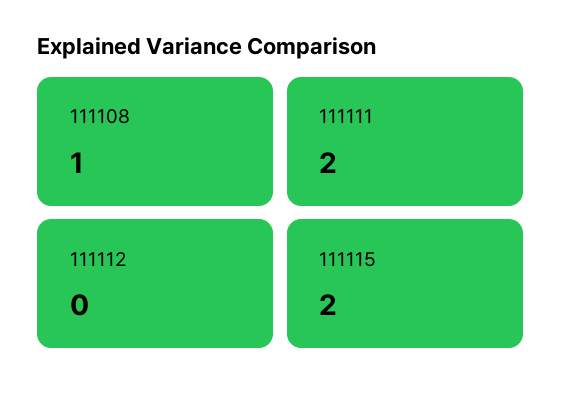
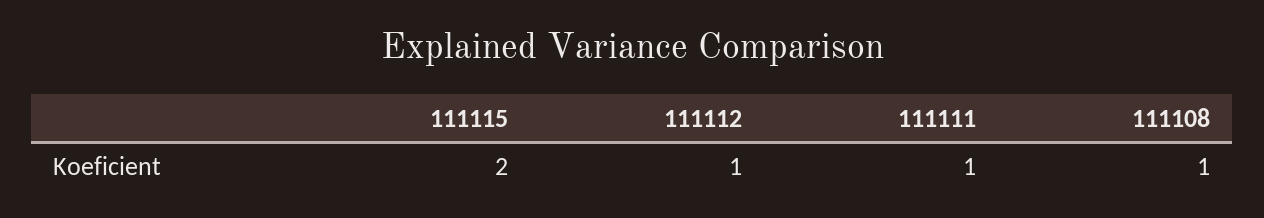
111111: 2 -> 1
111112: 0 -> 1

